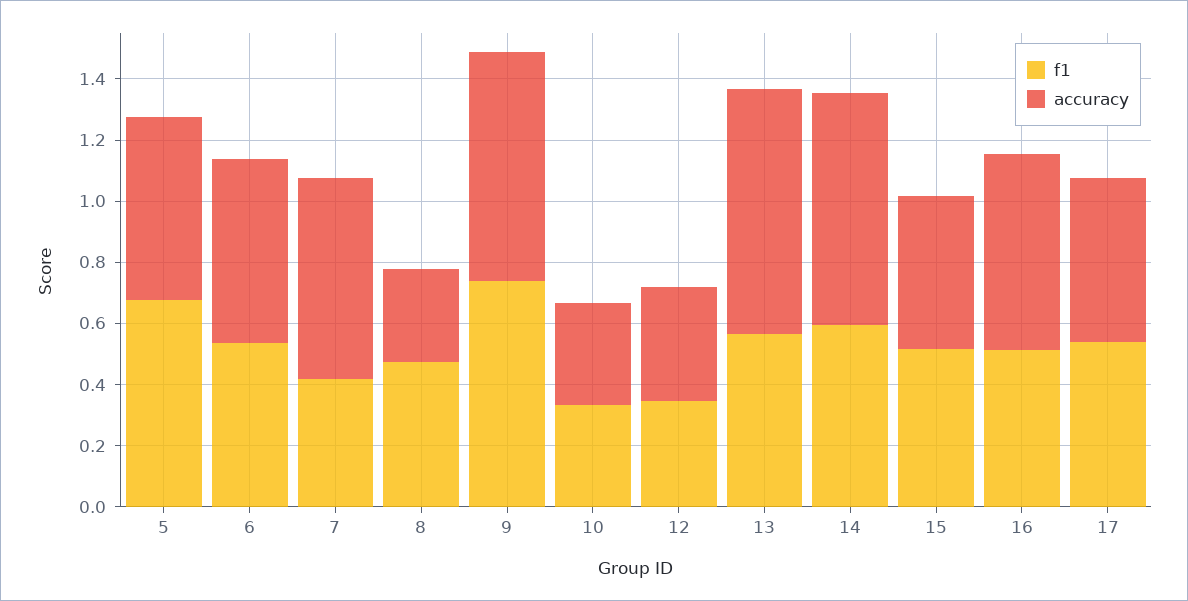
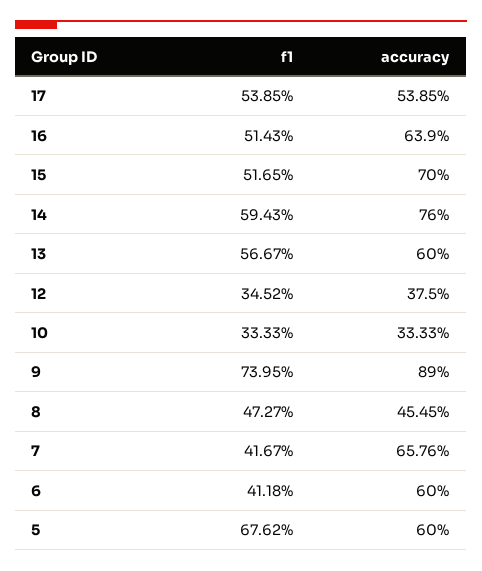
f1, 6: 0.55 -> 0.4118
accuracy, 8: 0.3 -> 0.4545
accuracy, 9: 0.75 -> 0.89
accuracy, 13: 0.8 -> 0.6
accuracy, 15: 0.5 -> 0.7

